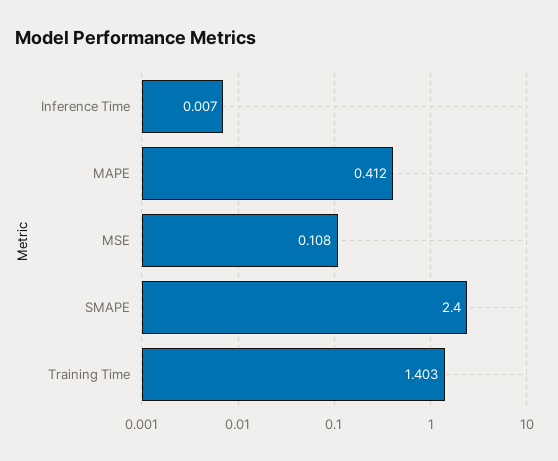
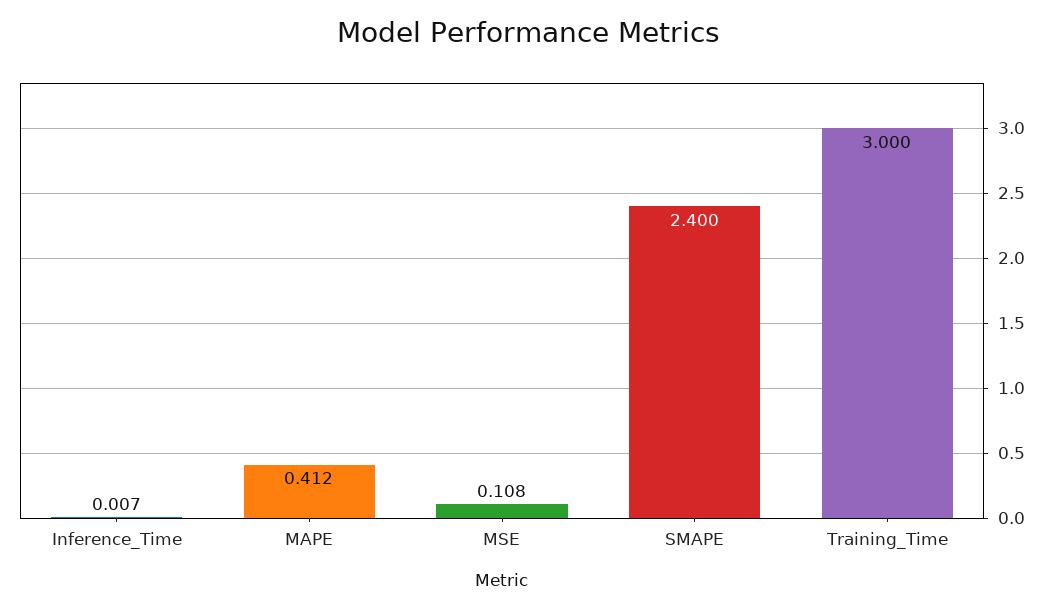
Training Time: 1.403 -> 3

